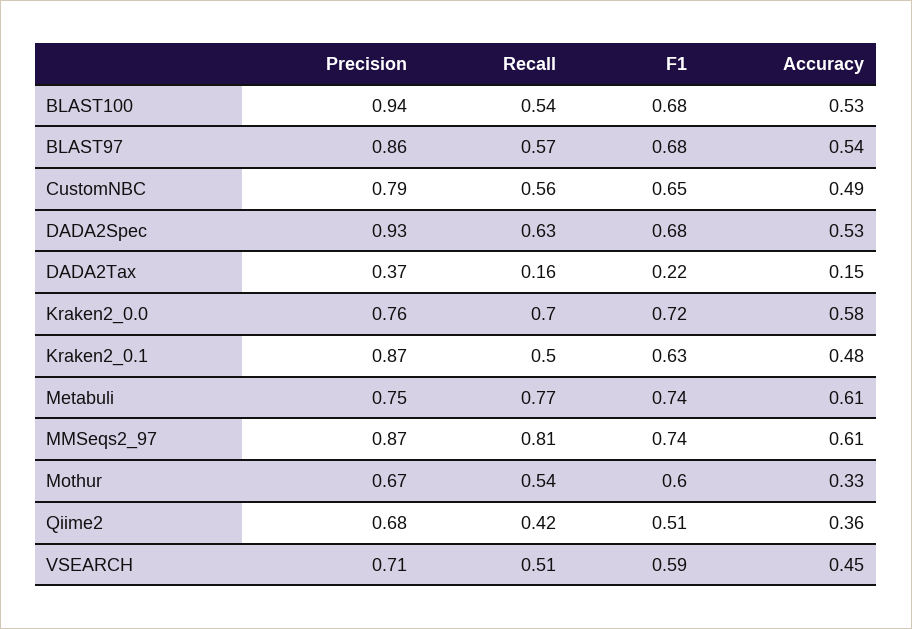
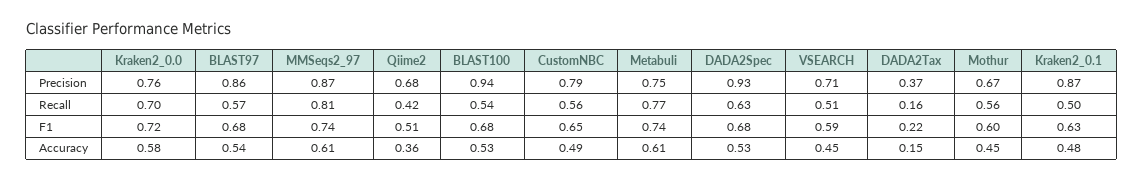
Recall, Mothur: 0.54 -> 0.56
Accuracy, Mothur: 0.33 -> 0.45

